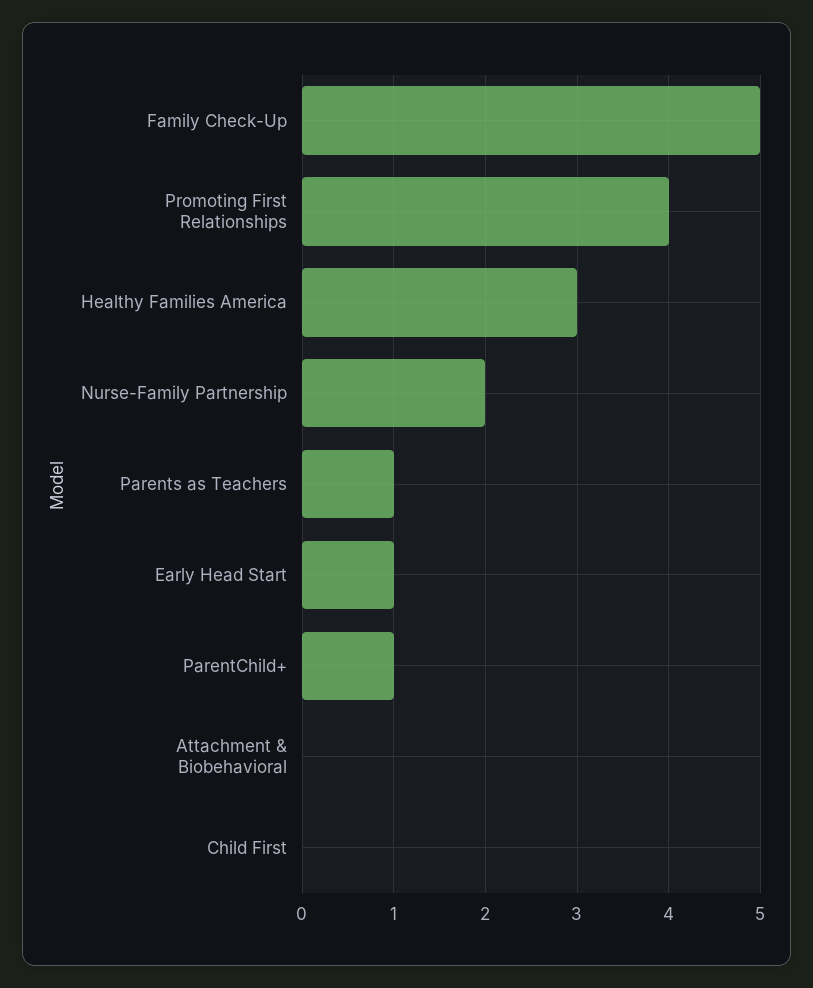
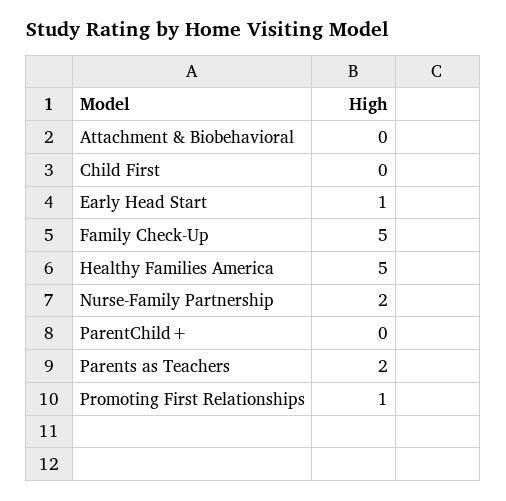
Promoting First Relationships: 4 -> 1
Healthy Families America: 3 -> 5
Parents as Teachers: 1 -> 2
ParentChild+: 1 -> 0

